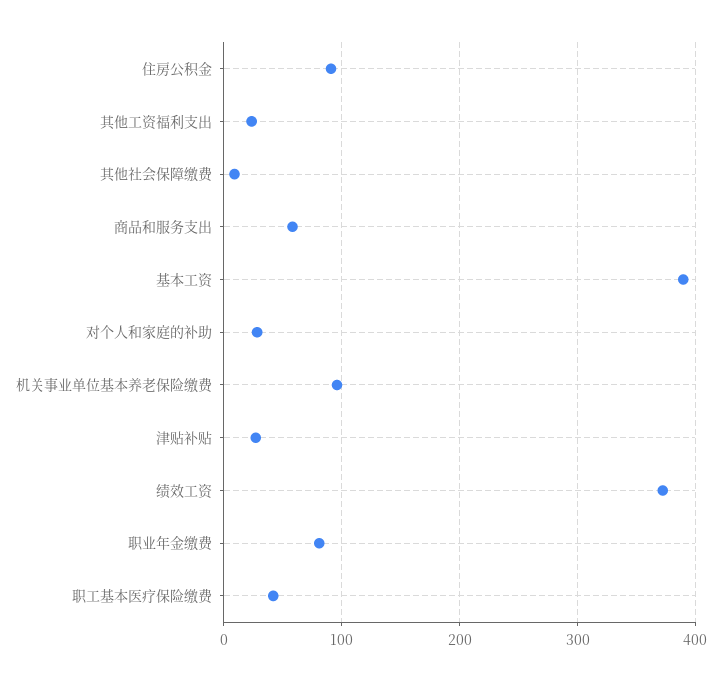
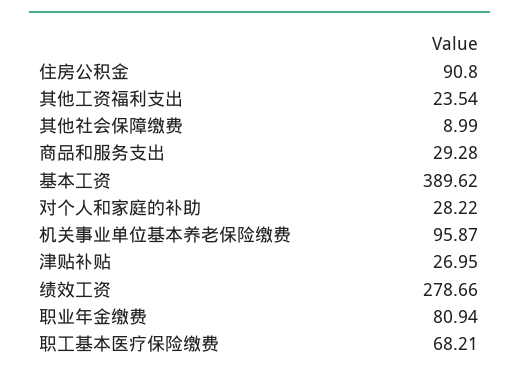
商品和服务支出: 60 -> 29.28
绩效工资: 370 -> 278.66
职工基本医疗保险缴费: 40 -> 68.21

